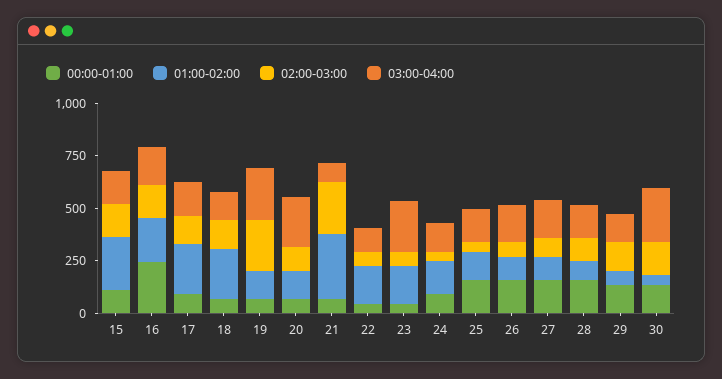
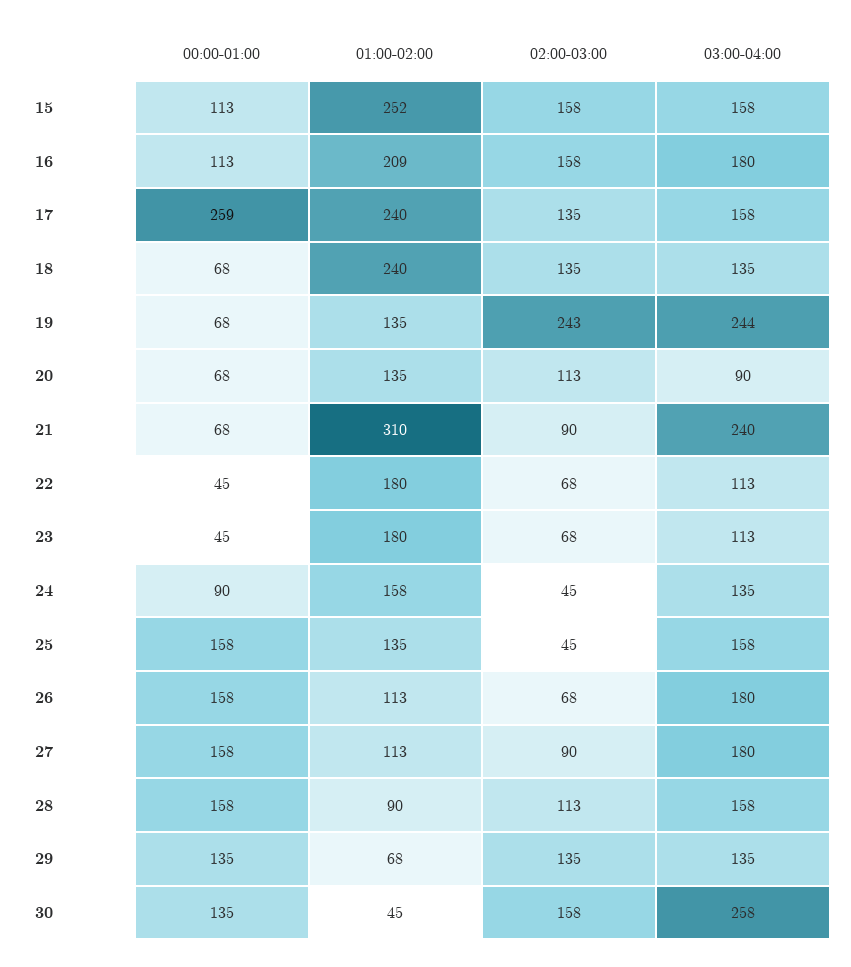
00:00-01:00, 16: 250 -> 113
00:00-01:00, 17: 100 -> 259
03:00-04:00, 20: 250 -> 90
02:00-03:00, 21: 250 -> 90
03:00-04:00, 21: 100 -> 240
03:00-04:00, 23: 250 -> 113

